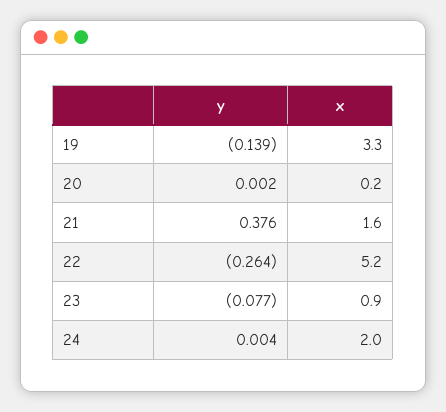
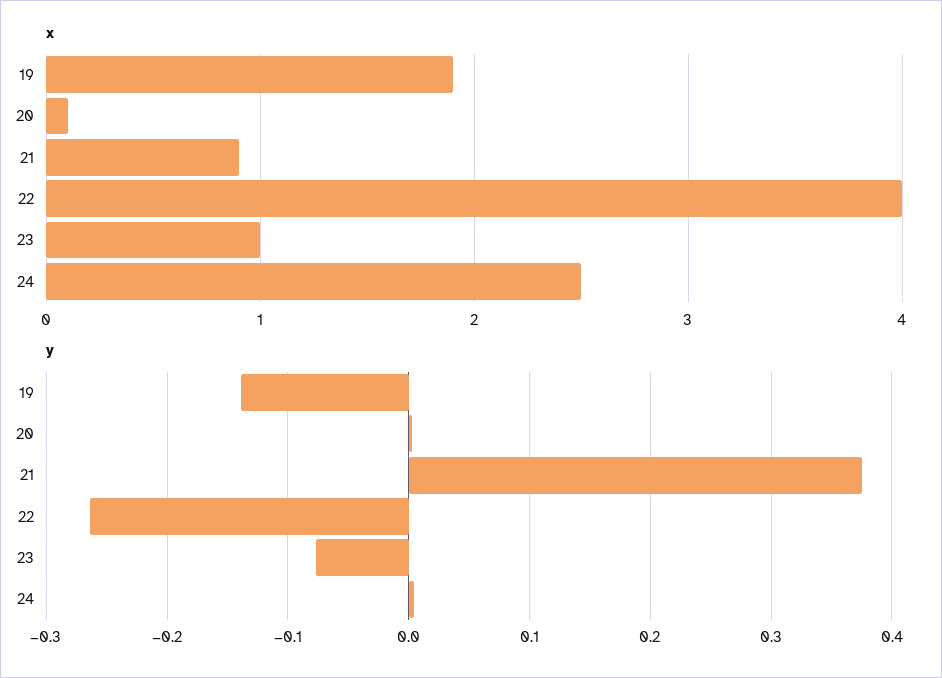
x, 19: 3.3 -> 1.9
x, 20: 0.2 -> 0.1
x, 21: 1.6 -> 0.9
x, 22: 5.2 -> 4
x, 23: 0.9 -> 1
x, 24: 2 -> 2.5

